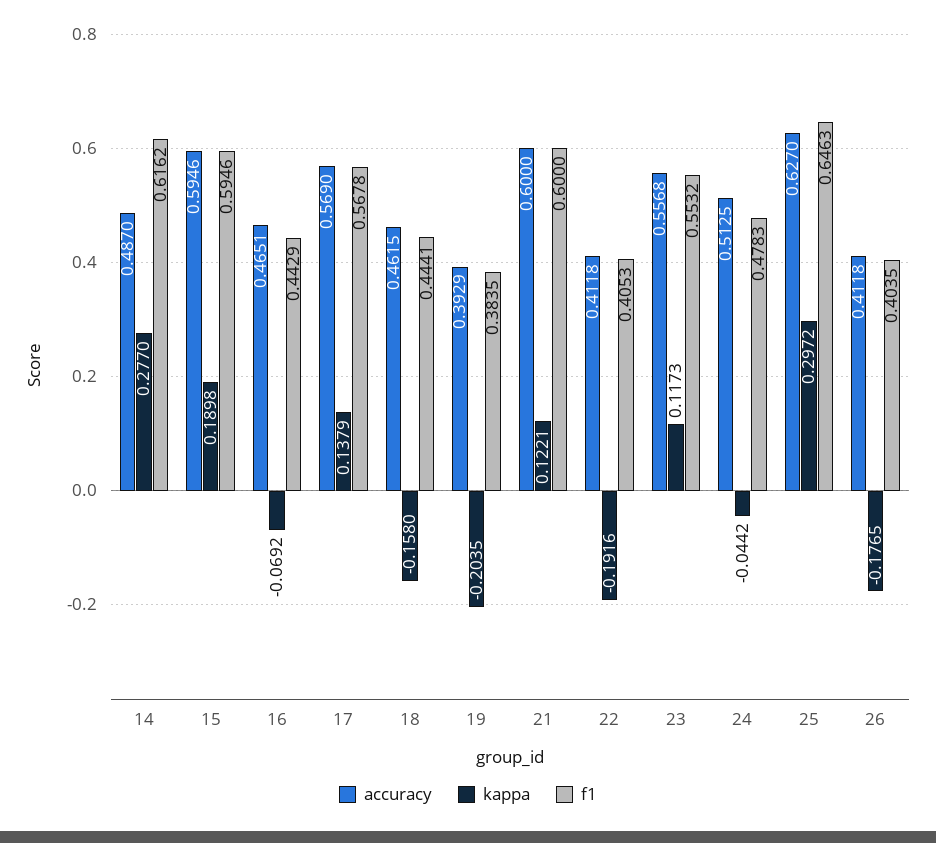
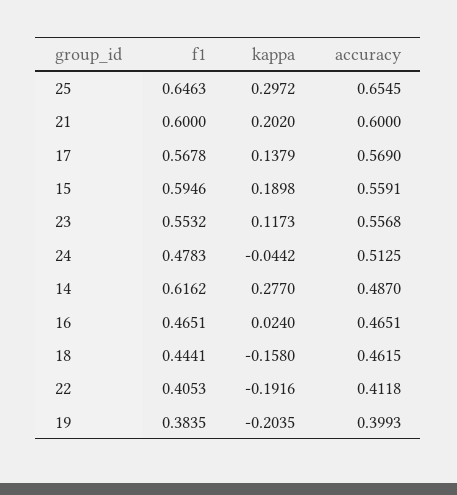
accuracy, 15: 0.5946 -> 0.5591
kappa, 16: -0.0692 -> 0.024
f1, 16: 0.4429 -> 0.4651
accuracy, 19: 0.3929 -> 0.3993
kappa, 21: 0.1221 -> 0.202
accuracy, 25: 0.627 -> 0.6545
accuracy, 26: 0.4118 -> none
kappa, 26: -0.1765 -> none
f1, 26: 0.4035 -> none

